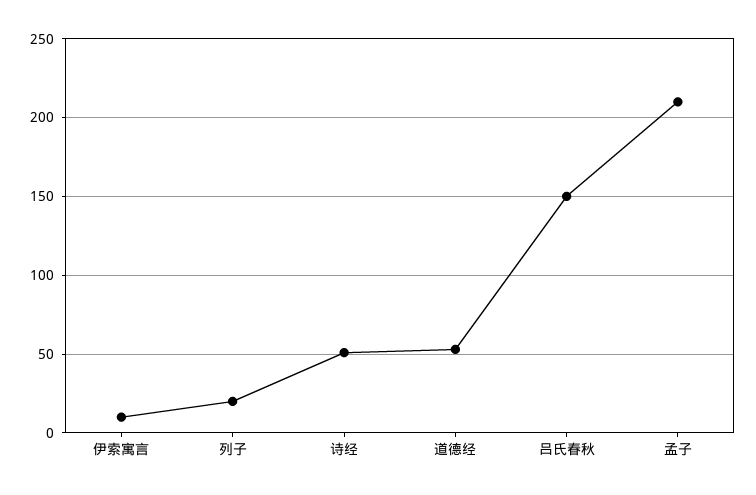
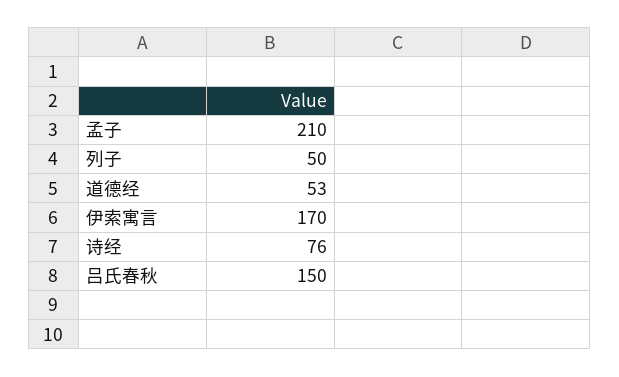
伊索寓言: 10 -> 170
列子: 20 -> 50
诗经: 50 -> 76

